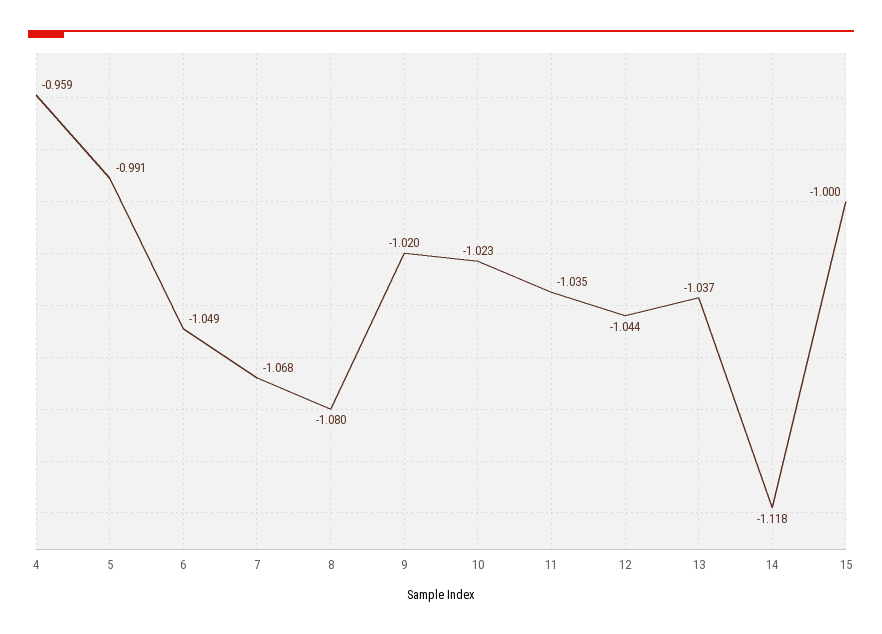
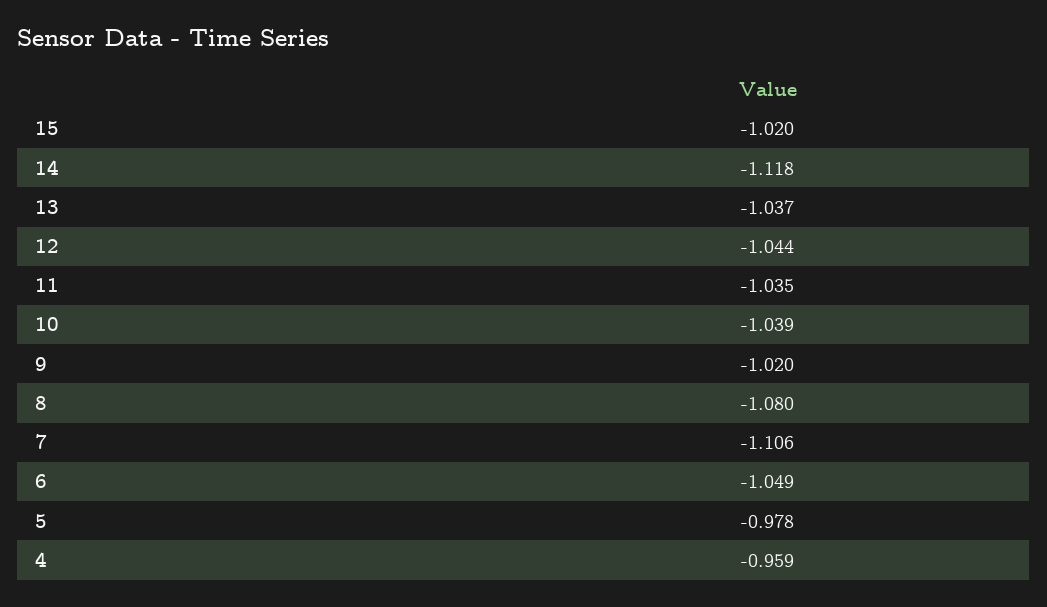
5: -0.991 -> -0.978
7: -1.068 -> -1.106
10: -1.023 -> -1.039
15: -1 -> -1.02

